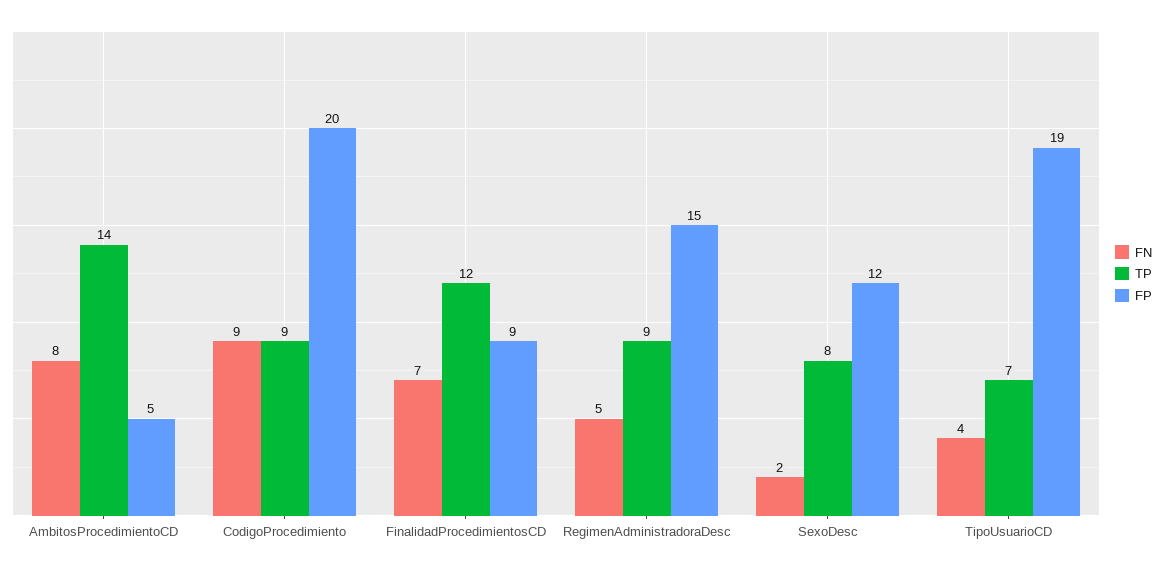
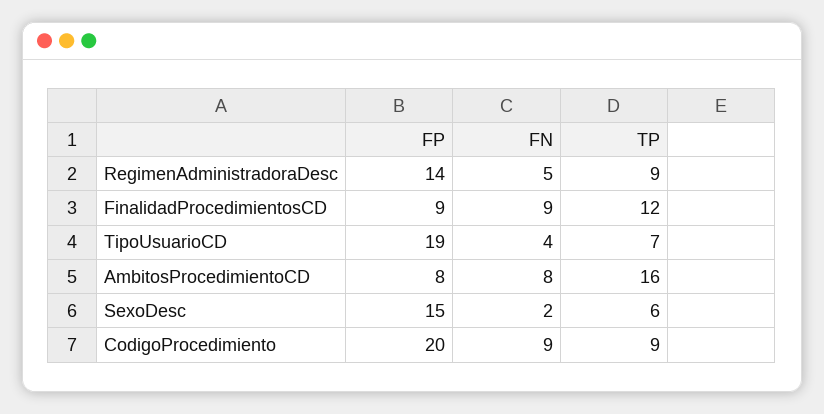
TP, AmbitosProcedimientoCD: 14 -> 16
FP, AmbitosProcedimientoCD: 5 -> 8
FN, FinalidadProcedimientosCD: 7 -> 9
FP, RegimenAdministradoraDesc: 15 -> 14
TP, SexoDesc: 8 -> 6
FP, SexoDesc: 12 -> 15

